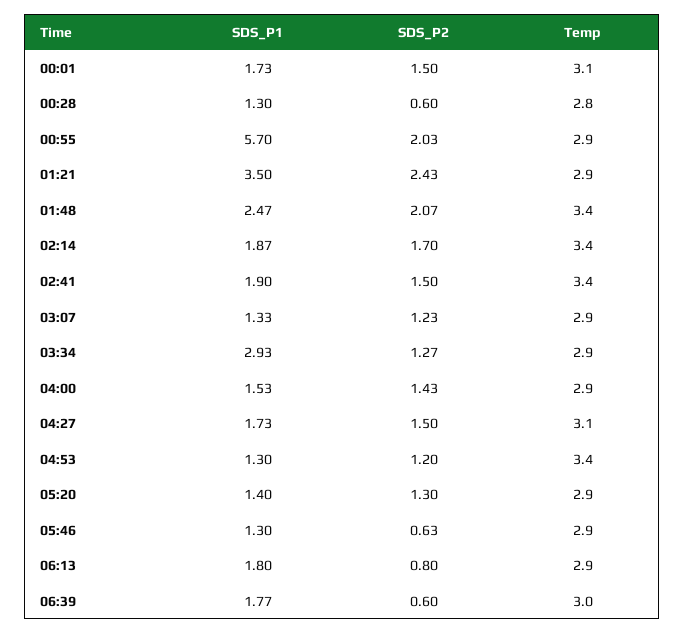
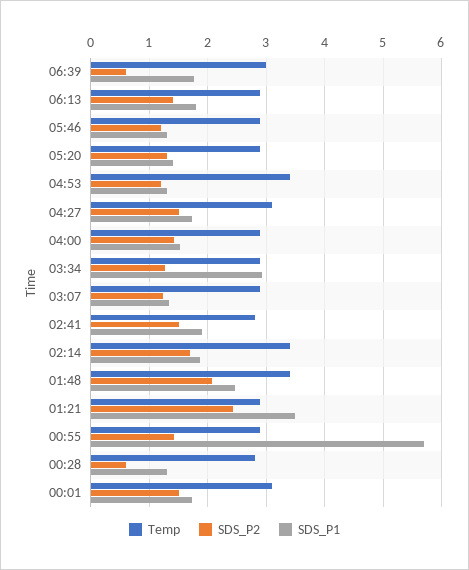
SDS_P2, 00:55: 2.03 -> 1.4
Temp, 02:41: 3.4 -> 2.8
SDS_P2, 05:46: 0.63 -> 1.2
SDS_P2, 06:13: 0.8 -> 1.4

